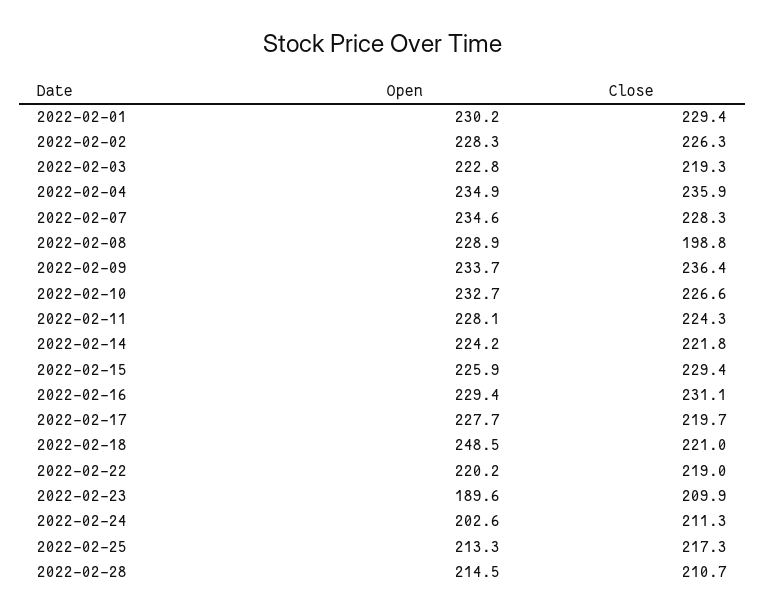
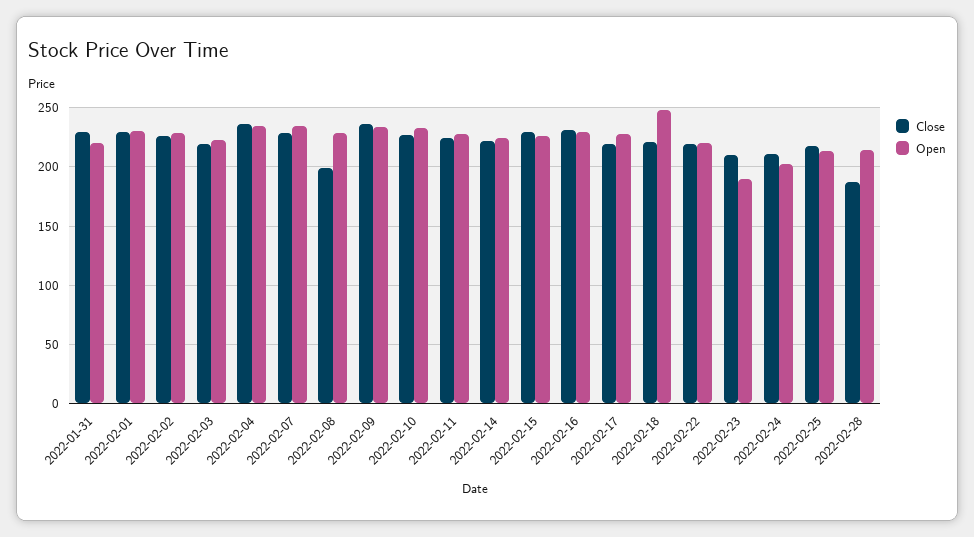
Close, 2022-02-28: 210.7 -> 190
Close, 2022-01-31: none -> 230
Open, 2022-01-31: none -> 220

